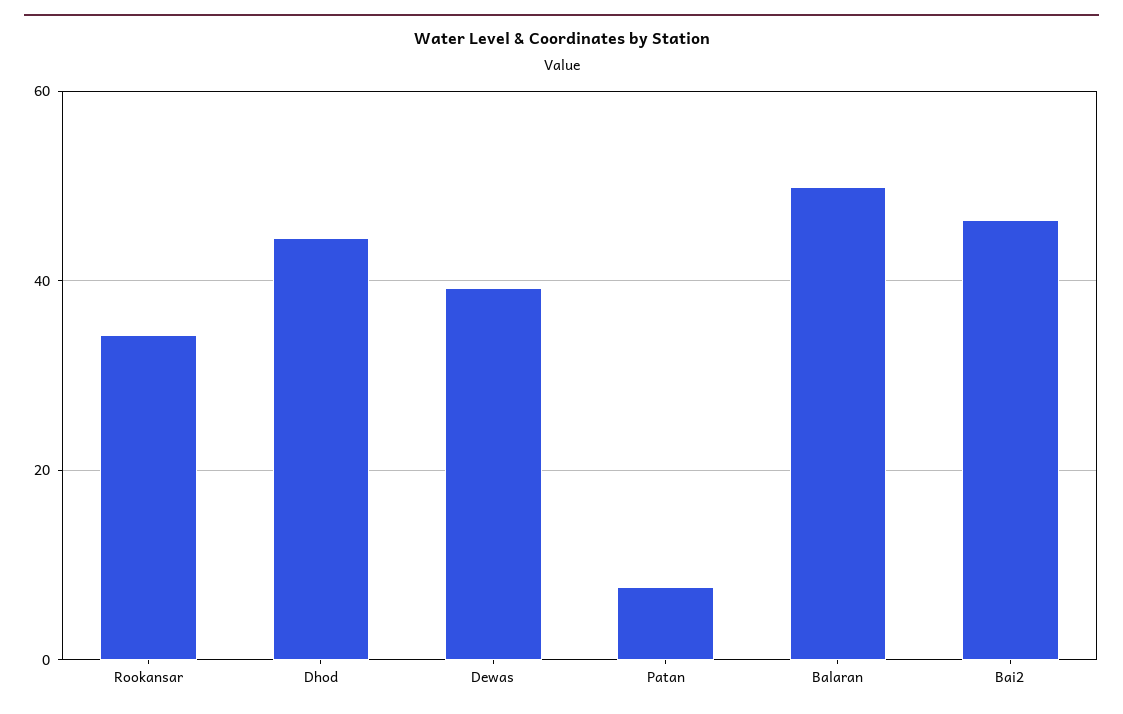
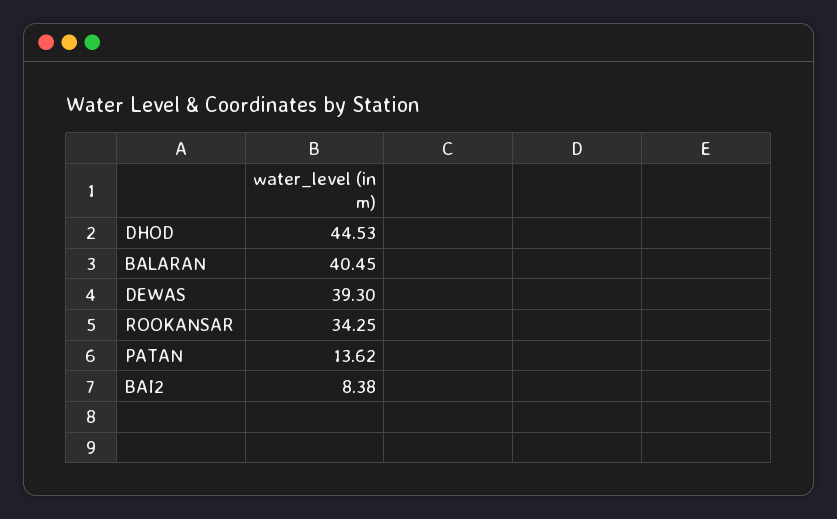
Patan: 8 -> 13.62
Balaran: 50 -> 40.45
Bai2: 46 -> 8.38

